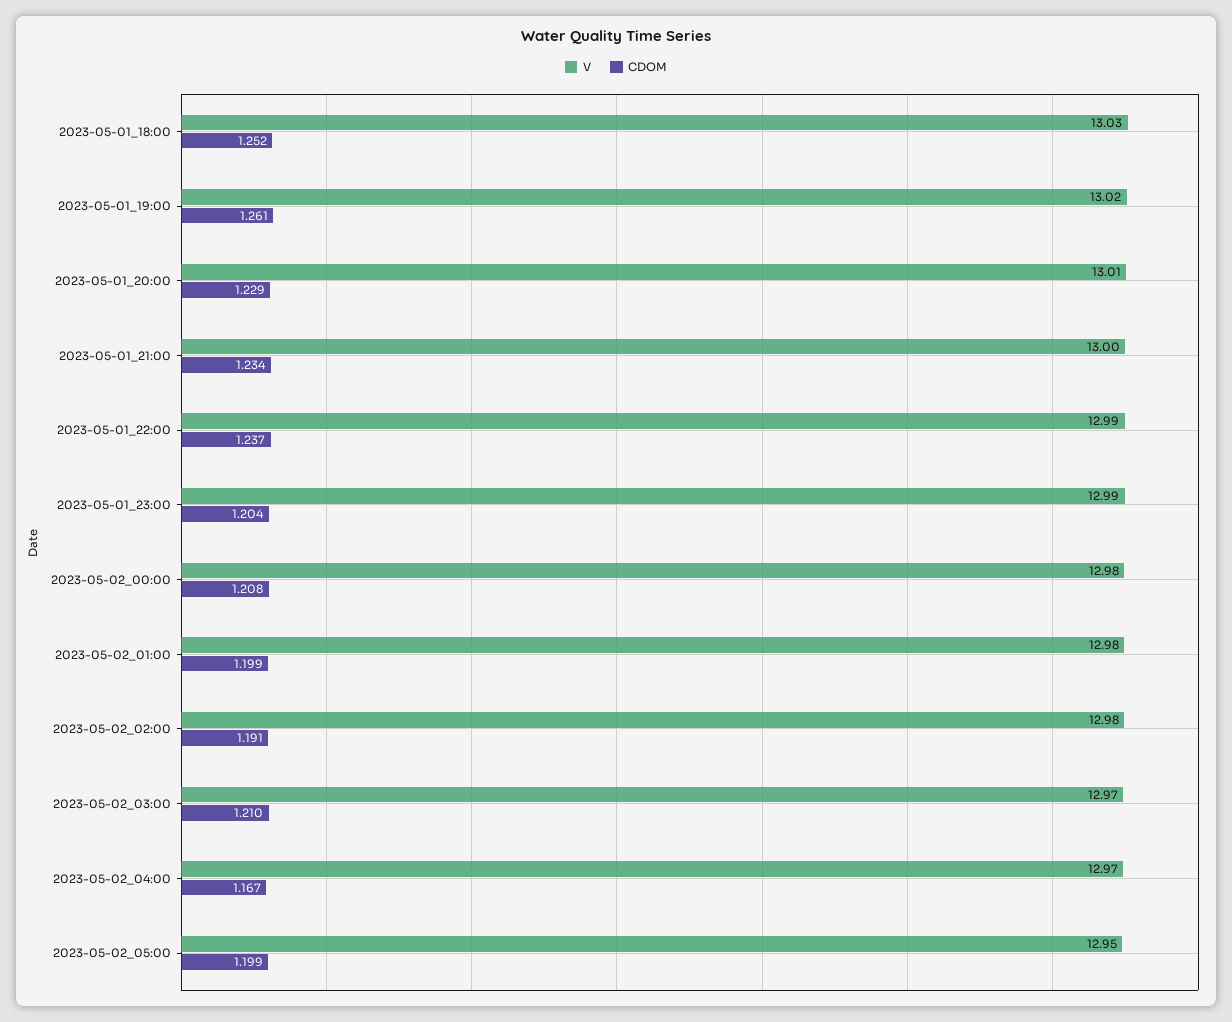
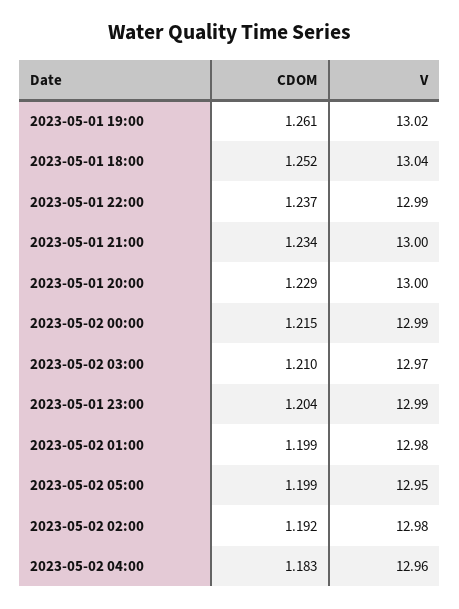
V, 2023-05-01_18:00: 13.03 -> 13.04
V, 2023-05-01_20:00: 13.01 -> 13
V, 2023-05-02_00:00: 12.98 -> 12.99
CDOM, 2023-05-02_00:00: 1.208 -> 1.215
CDOM, 2023-05-02_02:00: 1.191 -> 1.192
V, 2023-05-02_04:00: 12.97 -> 12.96
CDOM, 2023-05-02_04:00: 1.167 -> 1.183

